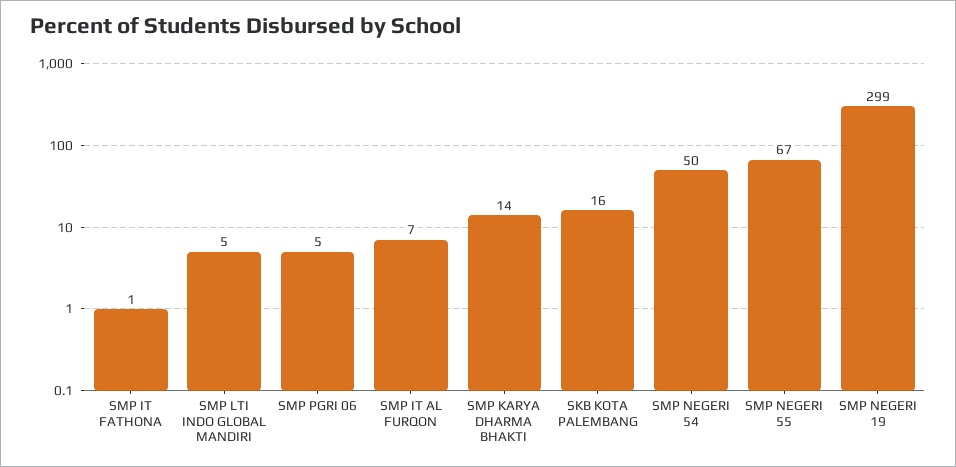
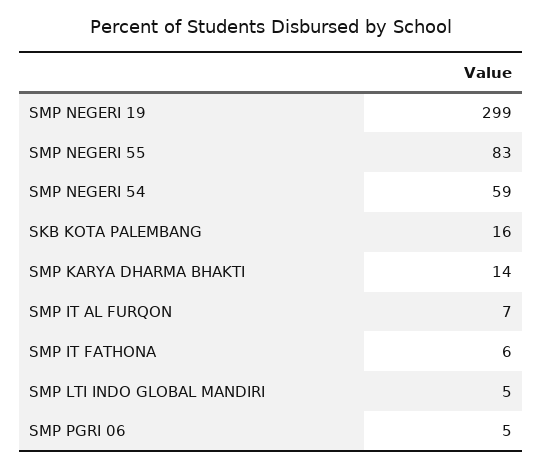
SMP IT FATHONA: 1 -> 6
SMP NEGERI 54: 50 -> 59
SMP NEGERI 55: 67 -> 83

